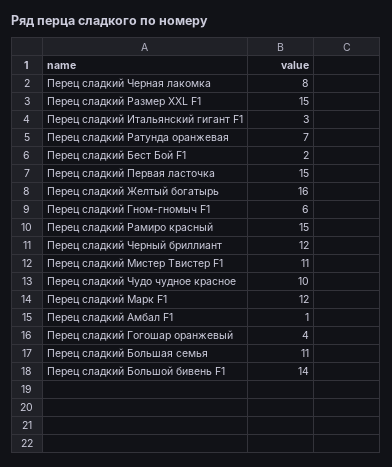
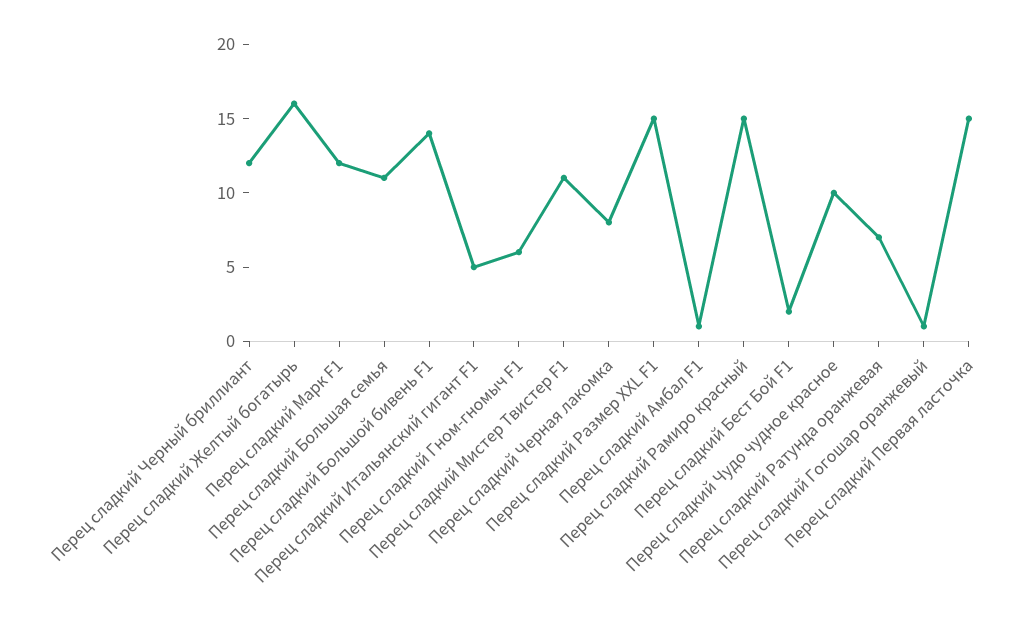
Перец сладкий Итальянский гигант F1: 3 -> 5
Перец сладкий Гогошар оранжевый: 4 -> 1

